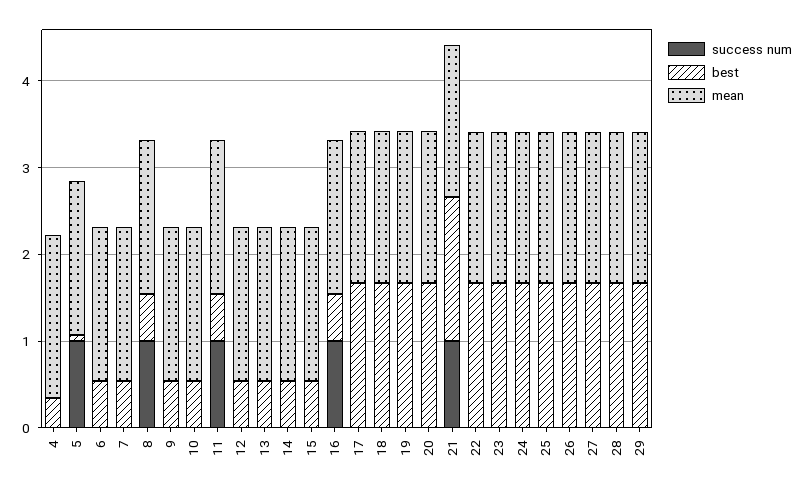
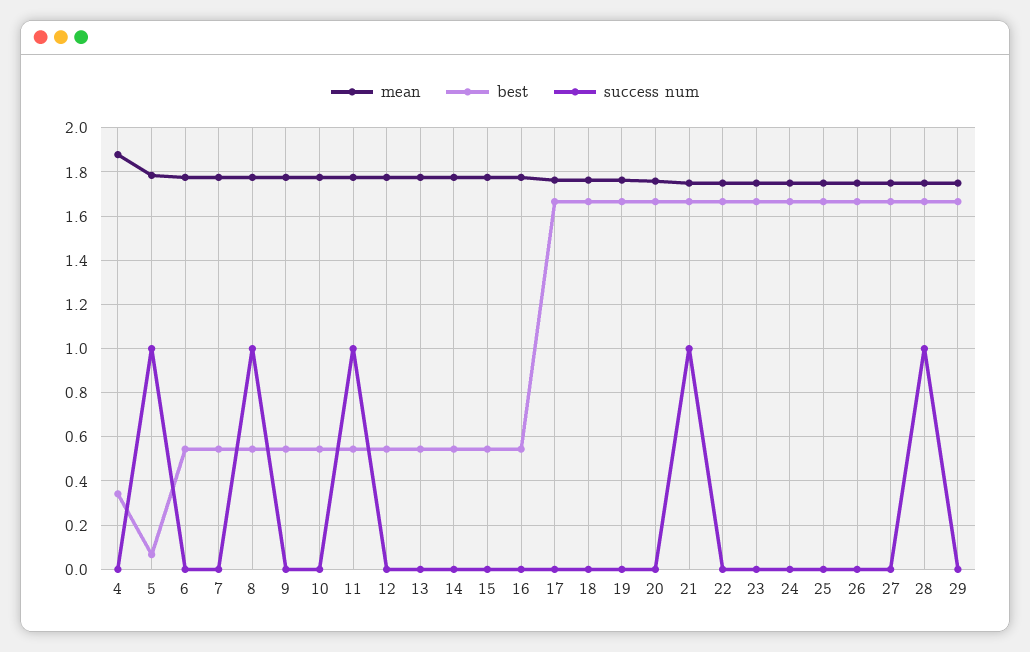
success num, 16: 1 -> 0
success num, 28: 0 -> 1

